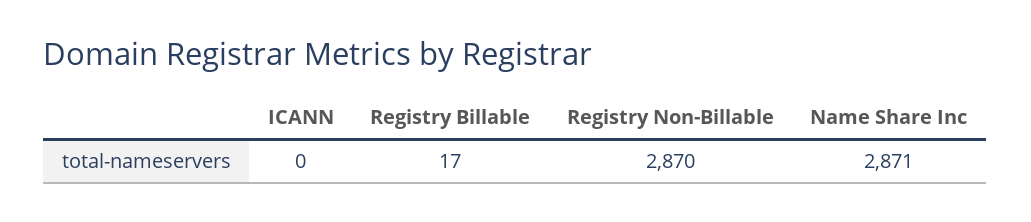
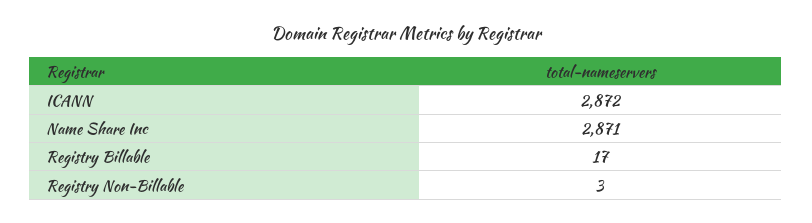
ICANN: 0 -> 2872
Registry Non-Billable: 2870 -> 3

